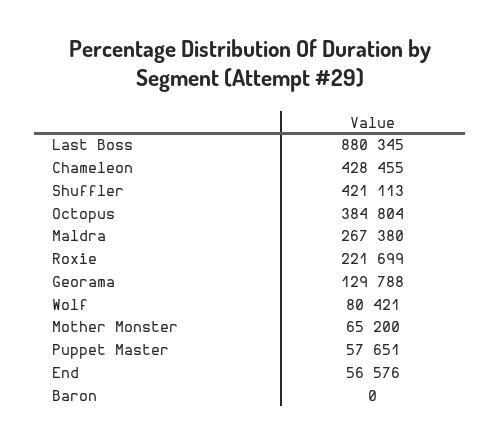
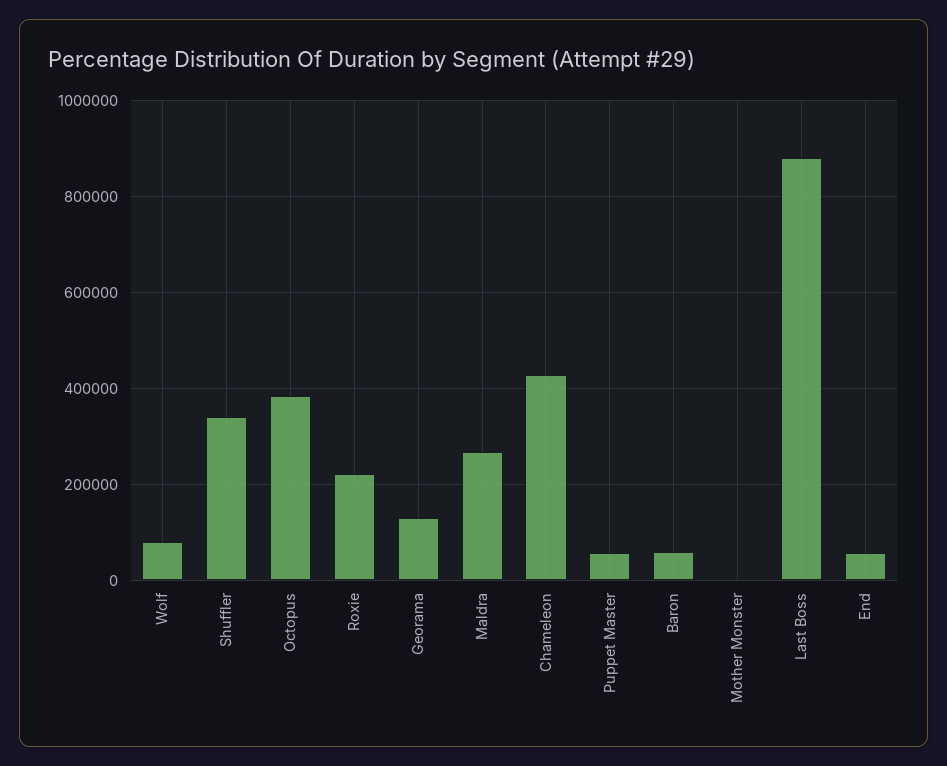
Shuffler: 421113 -> 340000
Mother Monster: 65200 -> 0
Baron: 0 -> 60000

